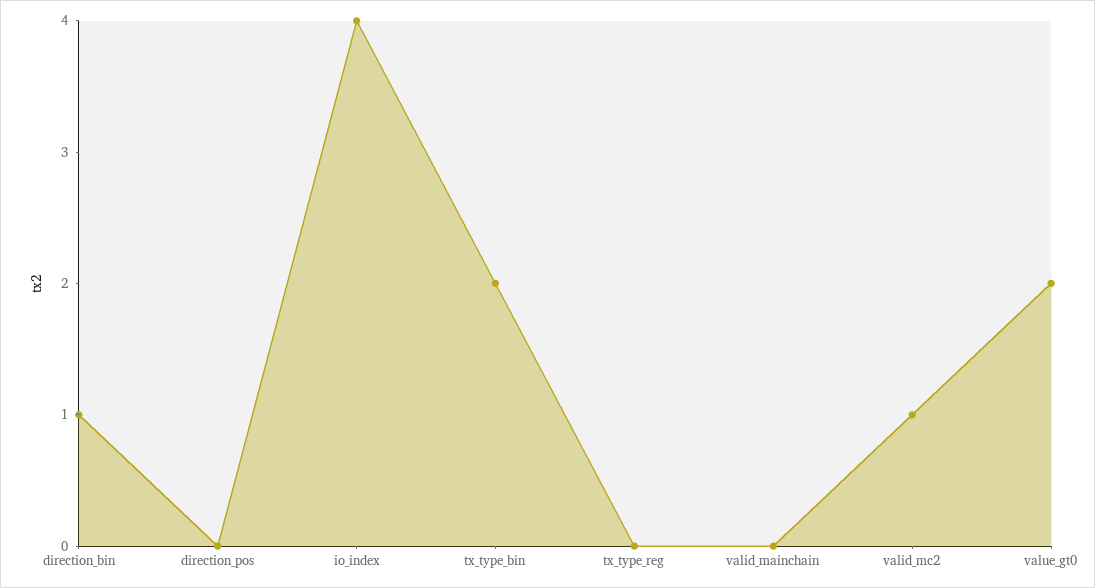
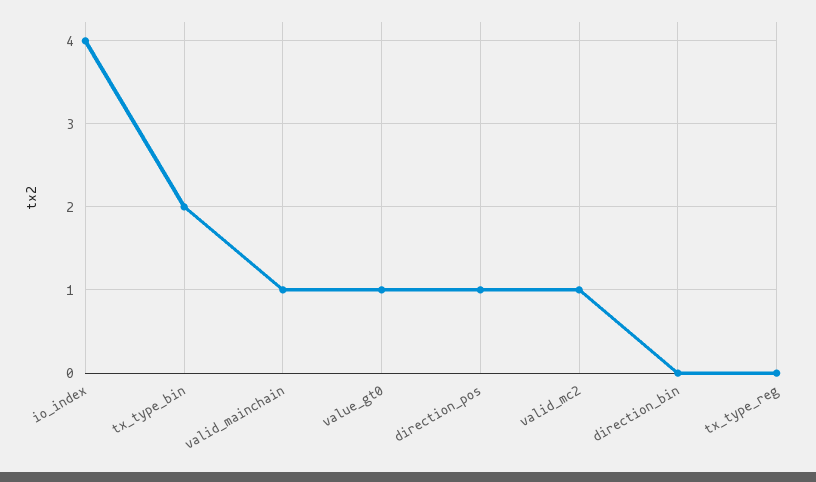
direction_bin: 1 -> 0
direction_pos: 0 -> 1
valid_mainchain: 0 -> 1
value_gt0: 2 -> 1

